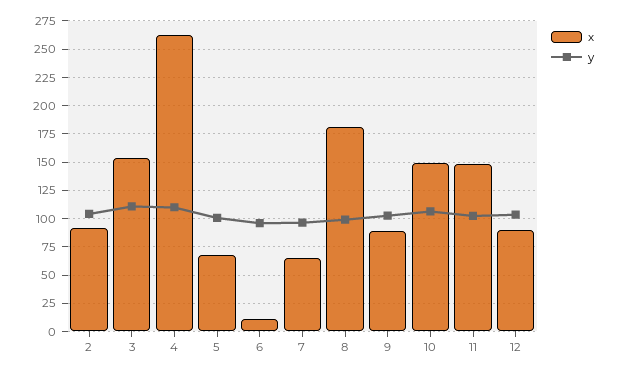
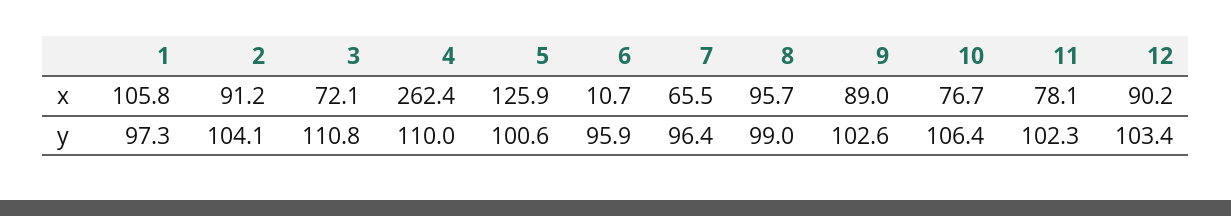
x, 3: 150 -> 72.1
x, 5: 75 -> 125.9
x, 8: 175 -> 95.7
x, 10: 150 -> 76.7
x, 11: 150 -> 78.1
x, 1: none -> 105.8
y, 1: none -> 97.3

